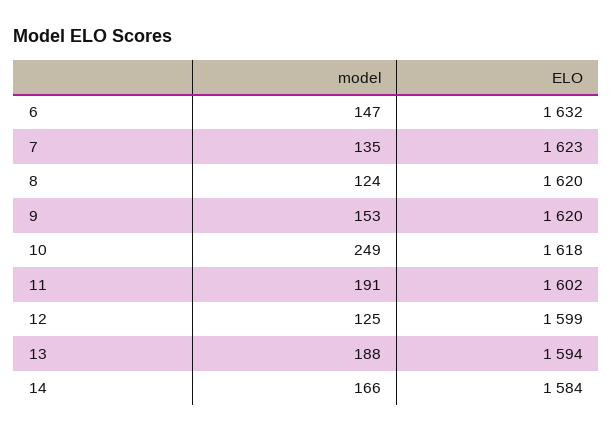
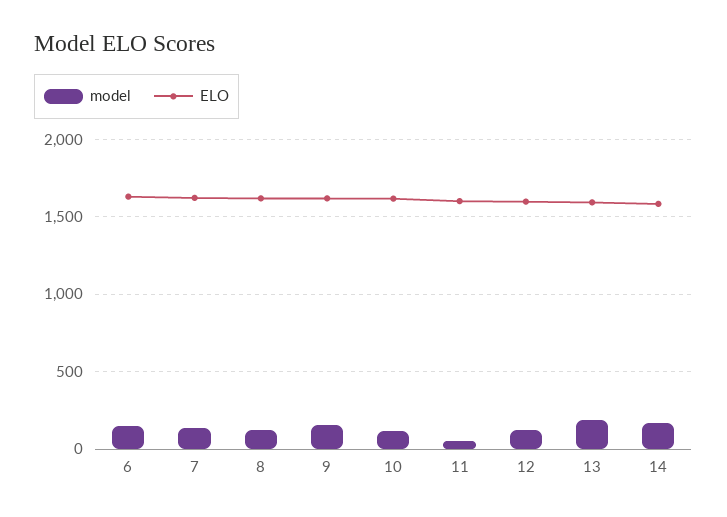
model, 10: 249 -> 100
model, 11: 191 -> 50

